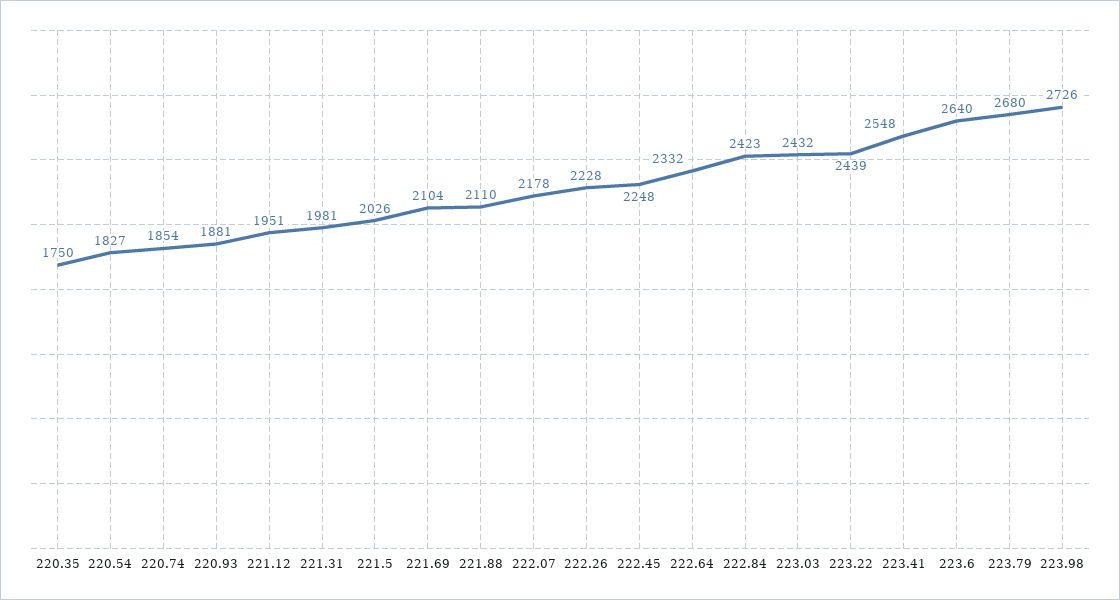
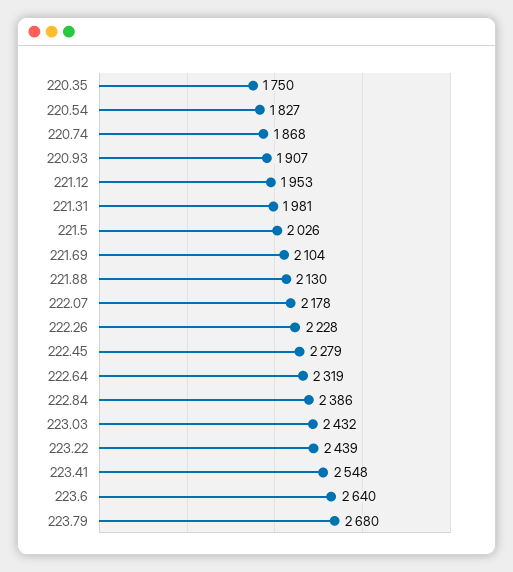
220.74: 1854 -> 1868
220.93: 1881 -> 1907
221.12: 1951 -> 1953
221.88: 2110 -> 2130
222.45: 2248 -> 2279
222.64: 2332 -> 2319
222.84: 2423 -> 2386
223.98: 2726 -> none

